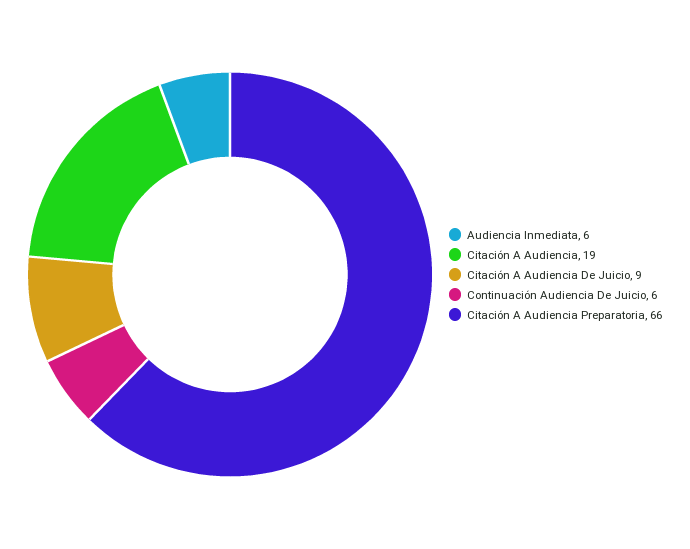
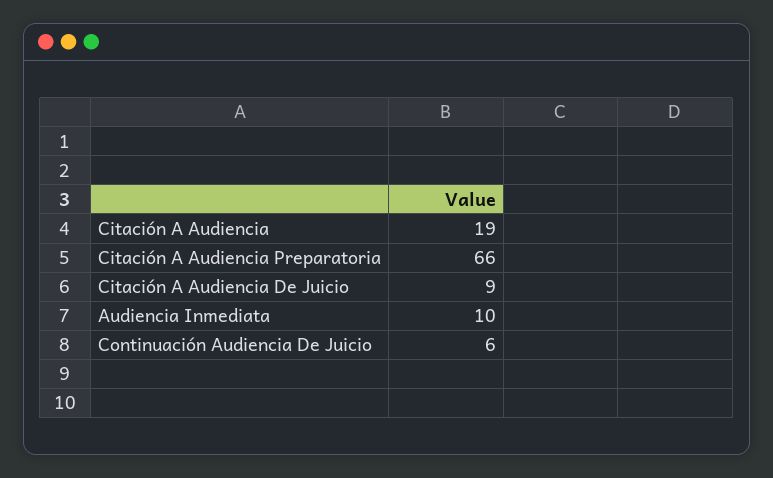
Audiencia Inmediata: 6 -> 10

